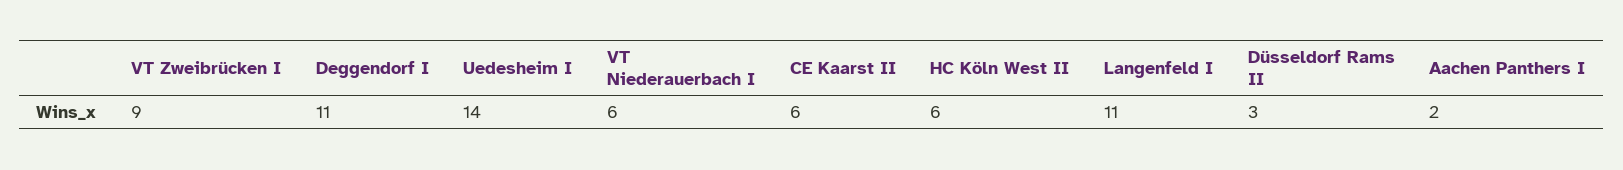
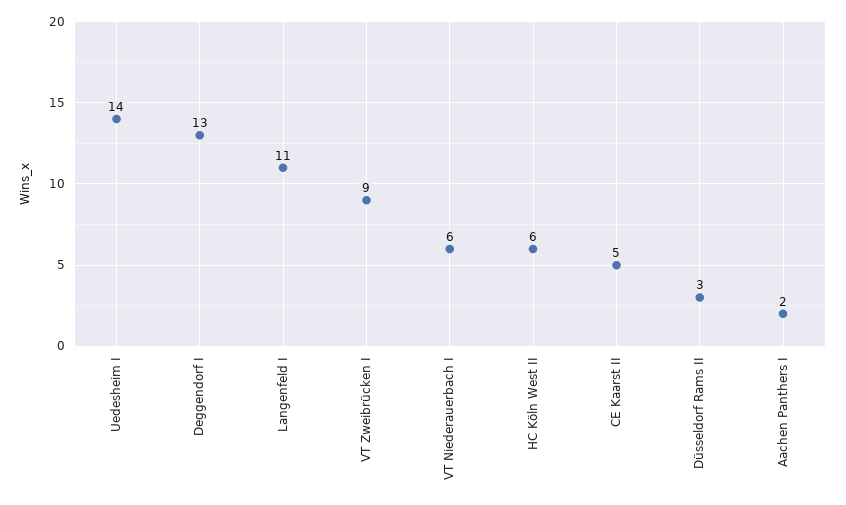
Deggendorf I: 11 -> 13
CE Kaarst II: 6 -> 5

